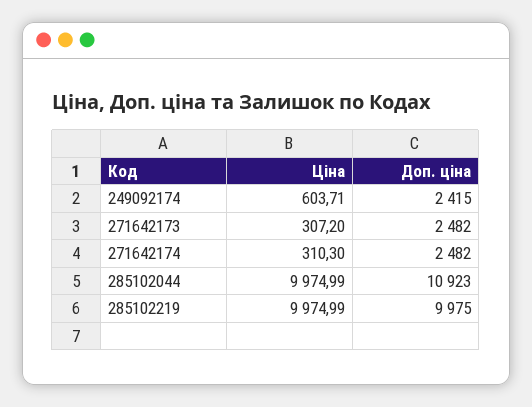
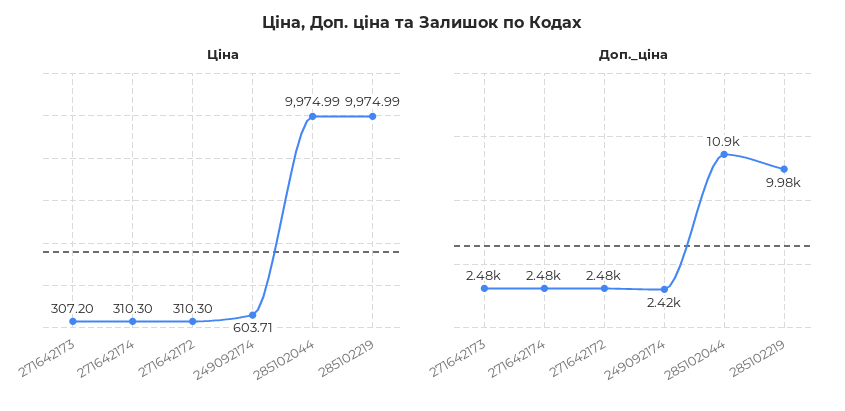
Ціна, 271642172: none -> 310.3
Доп. ціна, 271642172: none -> 2480

